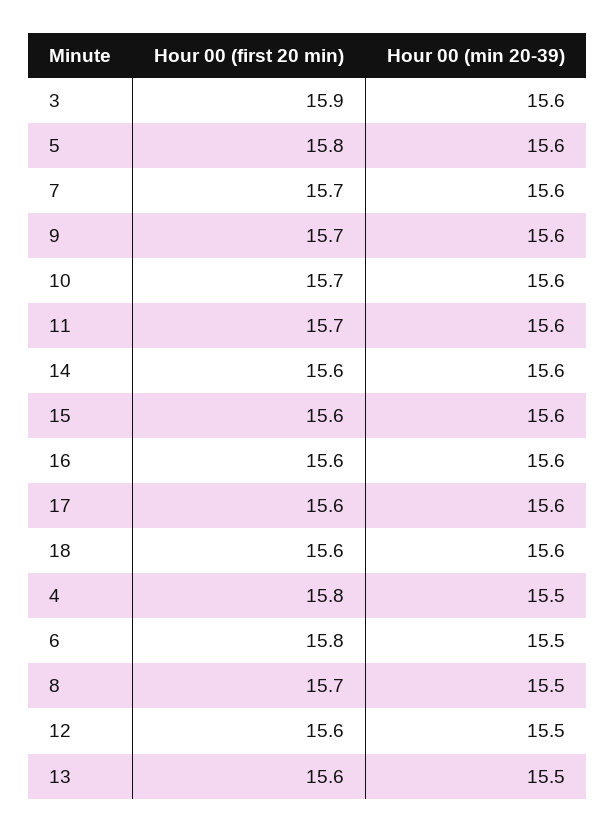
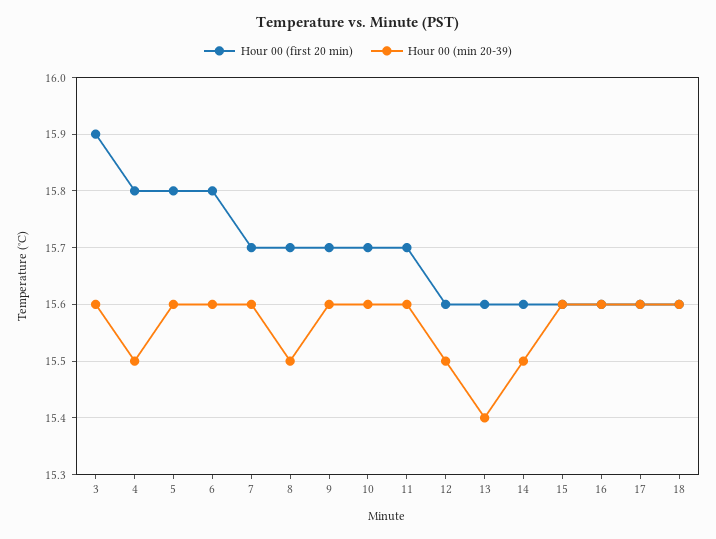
Hour 00 (min 20-39), 14: 15.6 -> 15.5
Hour 00 (min 20-39), 6: 15.5 -> 15.6
Hour 00 (min 20-39), 13: 15.5 -> 15.4

